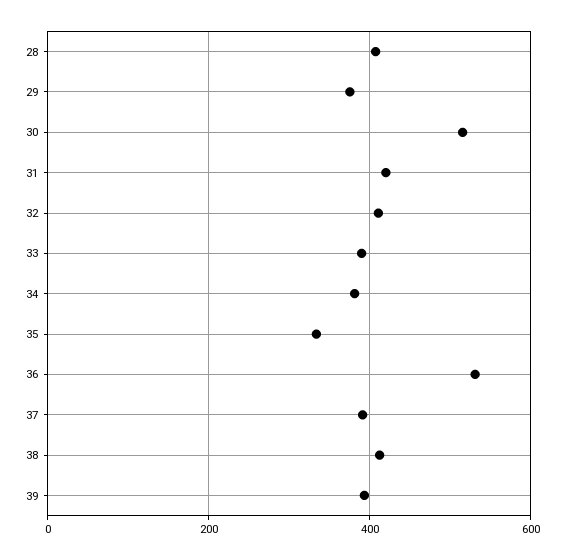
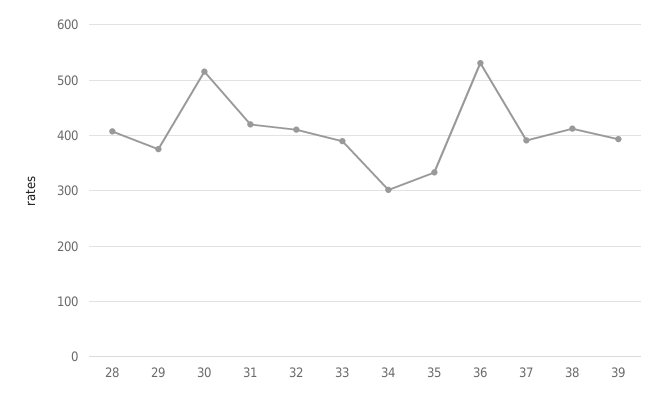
34: 380 -> 300

